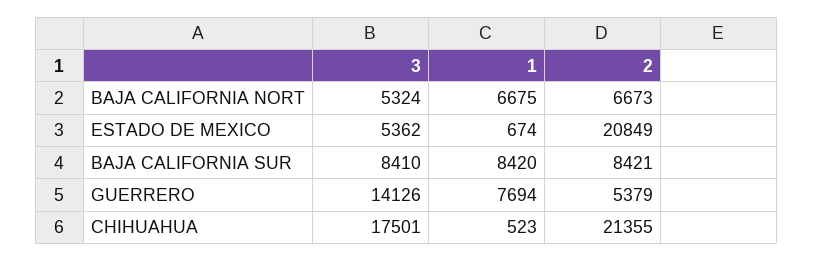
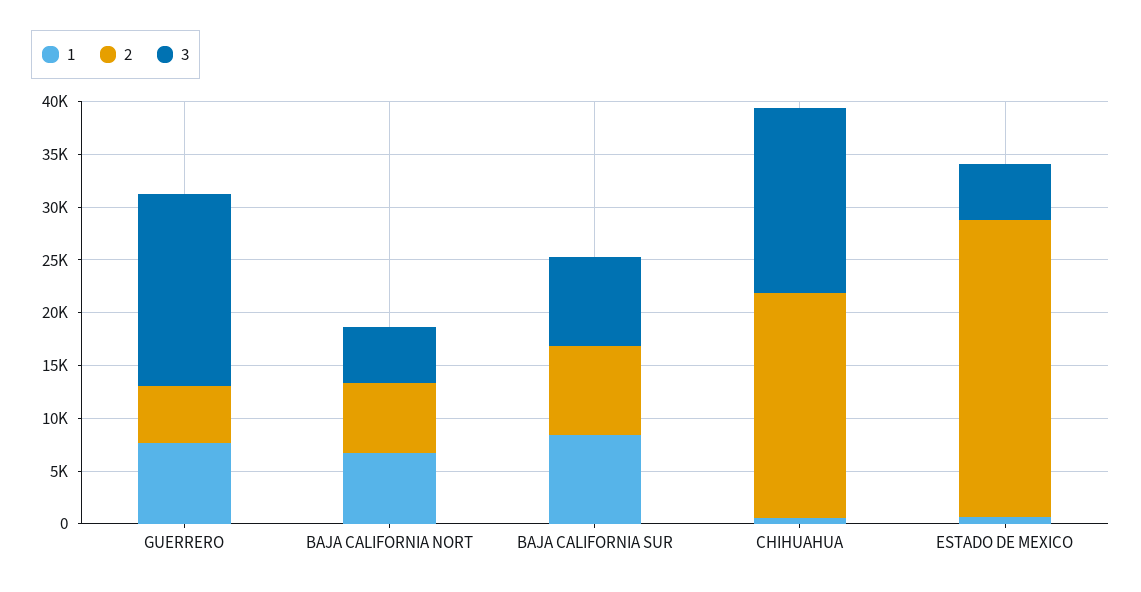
2, ESTADO DE MEXICO: 20849 -> 28000
3, GUERRERO: 14126 -> 18000

